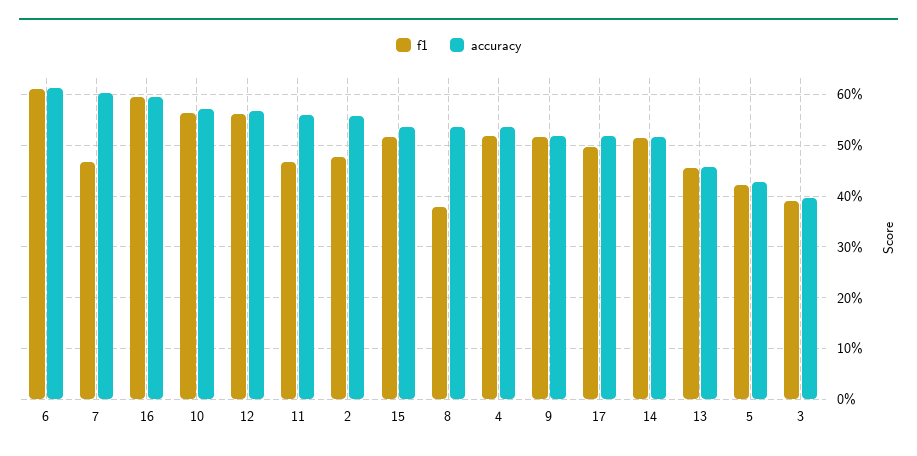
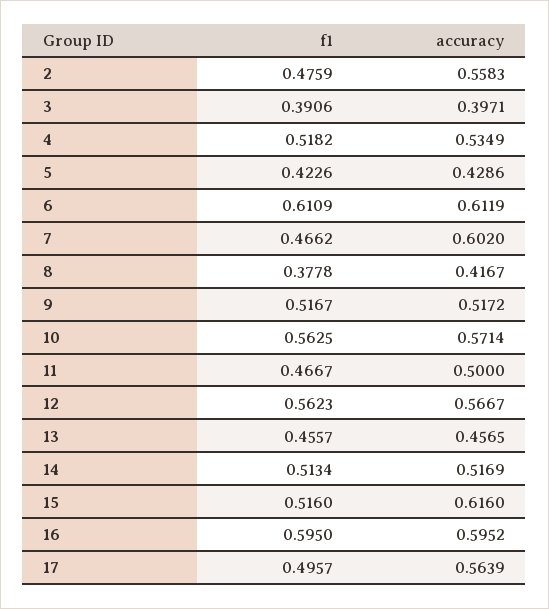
accuracy, 11: 0.56 -> 0.5
accuracy, 15: 0.54 -> 0.616
accuracy, 8: 0.54 -> 0.4167
accuracy, 17: 0.52 -> 0.5639

